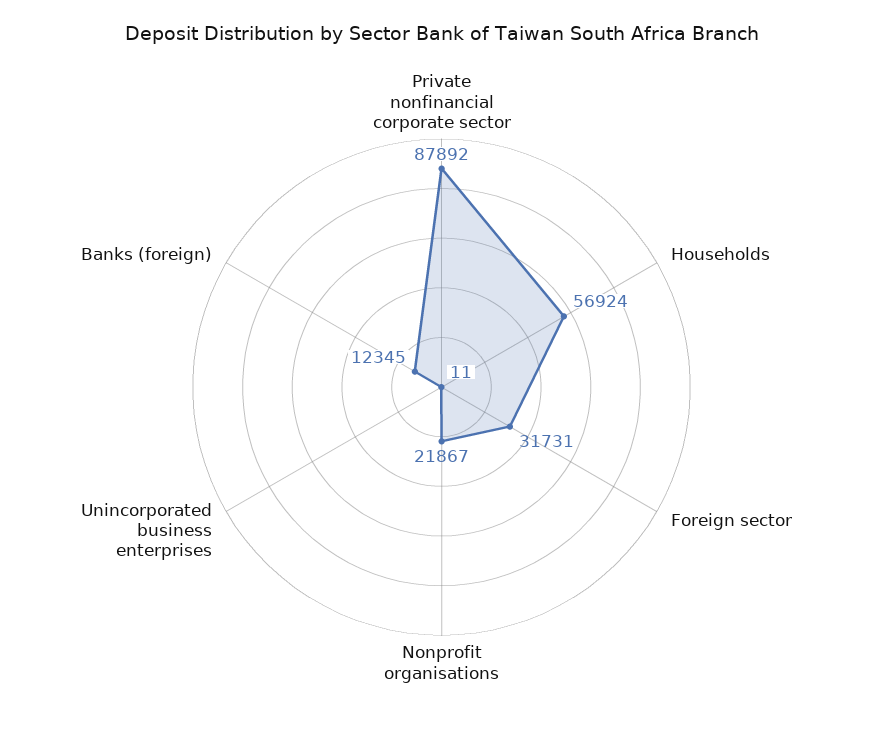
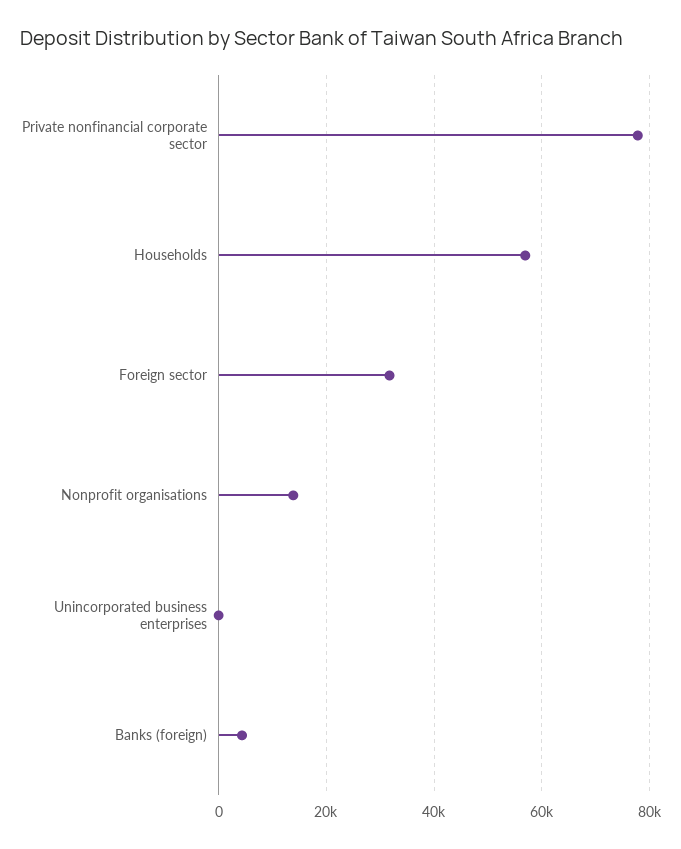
Private nonfinancial corporate sector: 87892 -> 78000
Nonprofit organisations: 21867 -> 14000
Banks (foreign): 12345 -> 4000

